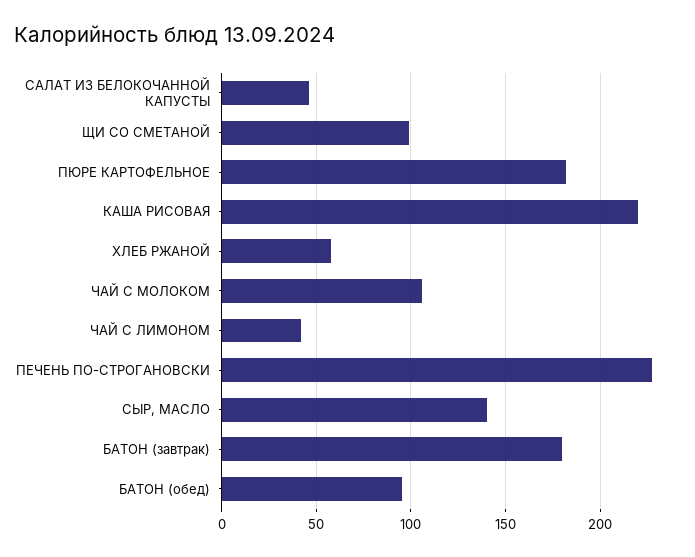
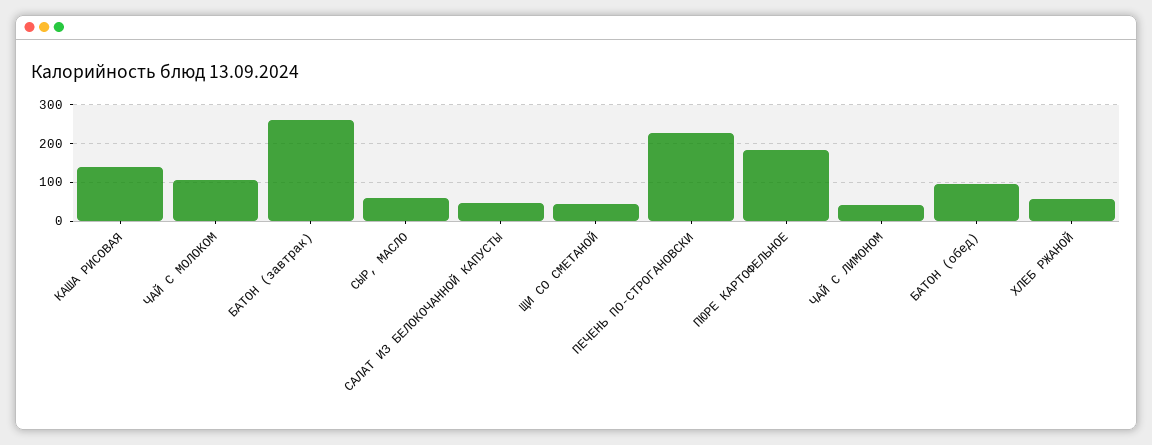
ЩИ СО СМЕТАНОЙ: 100 -> 40
КАША РИСОВАЯ: 220 -> 140
СЫР, МАСЛО: 140 -> 60
БАТОН (завтрак): 180 -> 260

